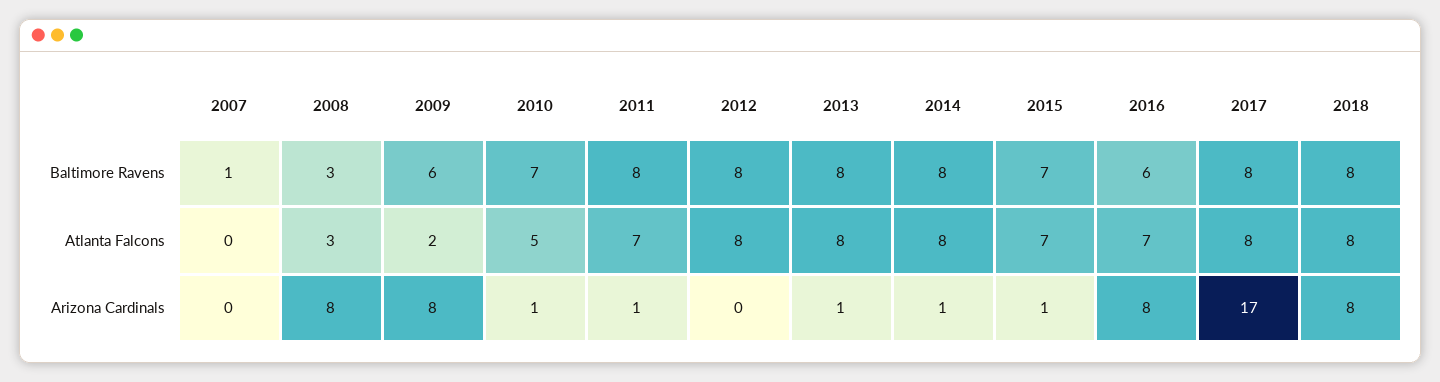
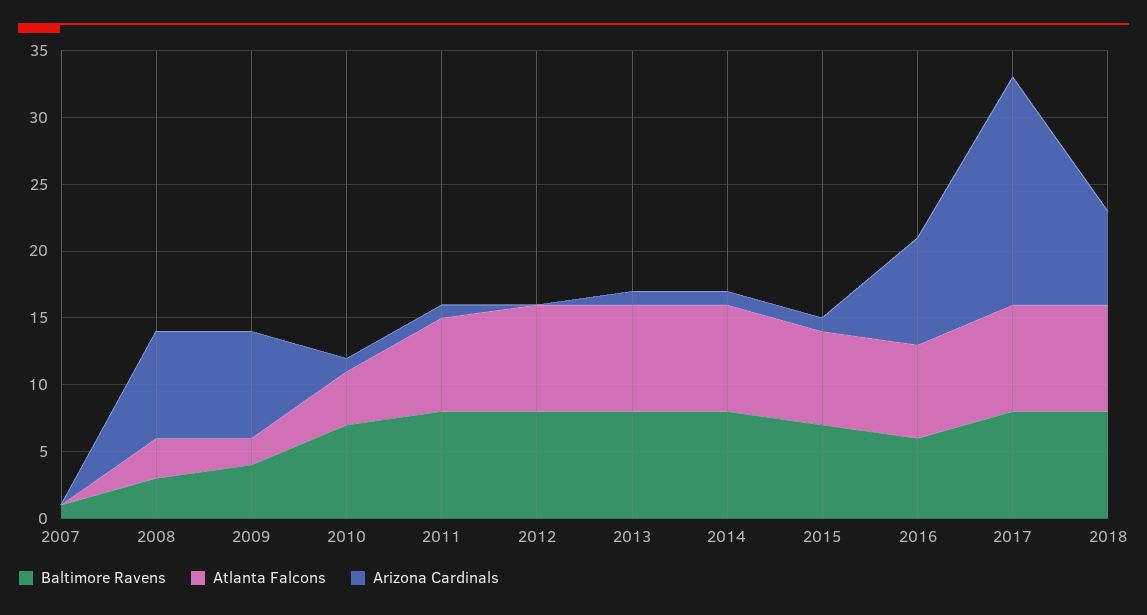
Baltimore Ravens, 2009: 6 -> 4
Atlanta Falcons, 2010: 5 -> 4
Arizona Cardinals, 2018: 8 -> 7

